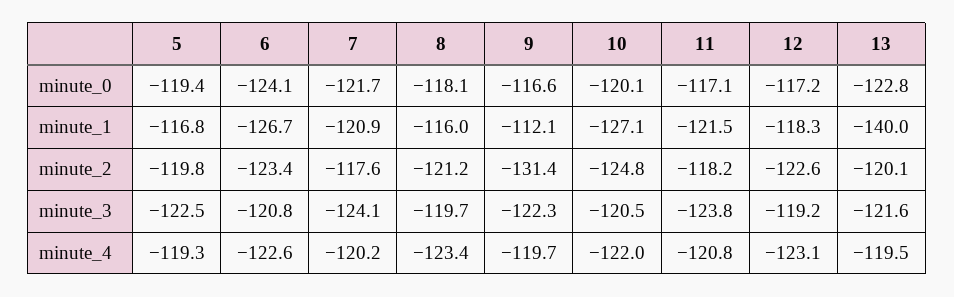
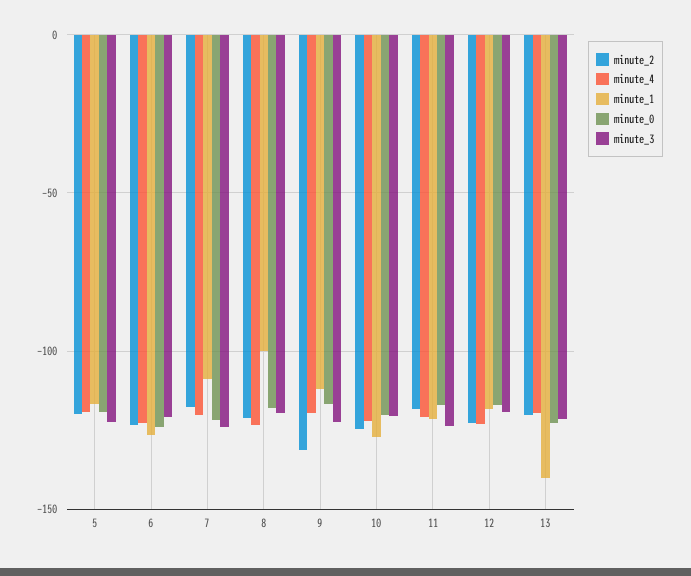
minute_1, 7: -120.9 -> -110
minute_1, 8: -116 -> -100

